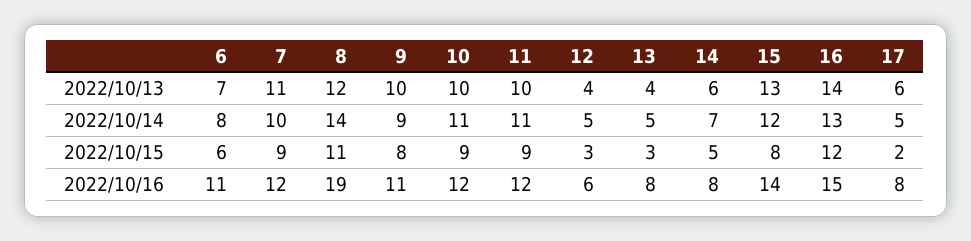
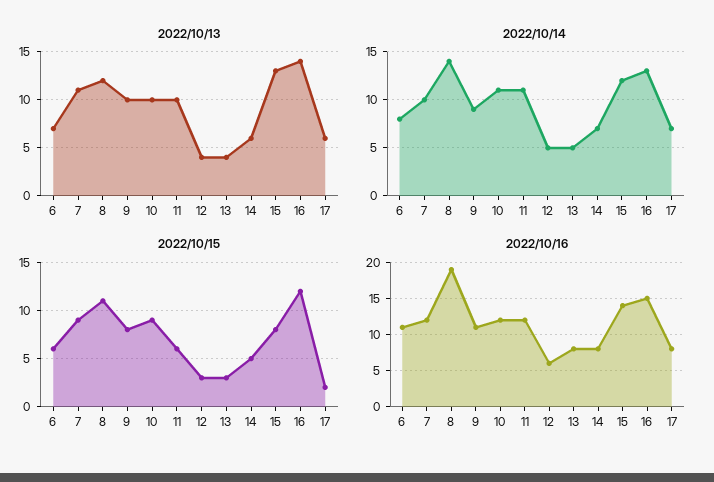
2022/10/14, 17: 5 -> 7
2022/10/15, 11: 9 -> 6

